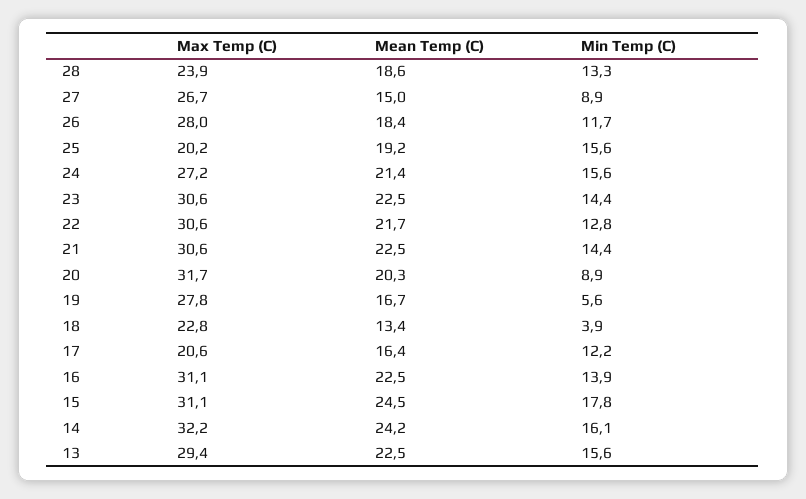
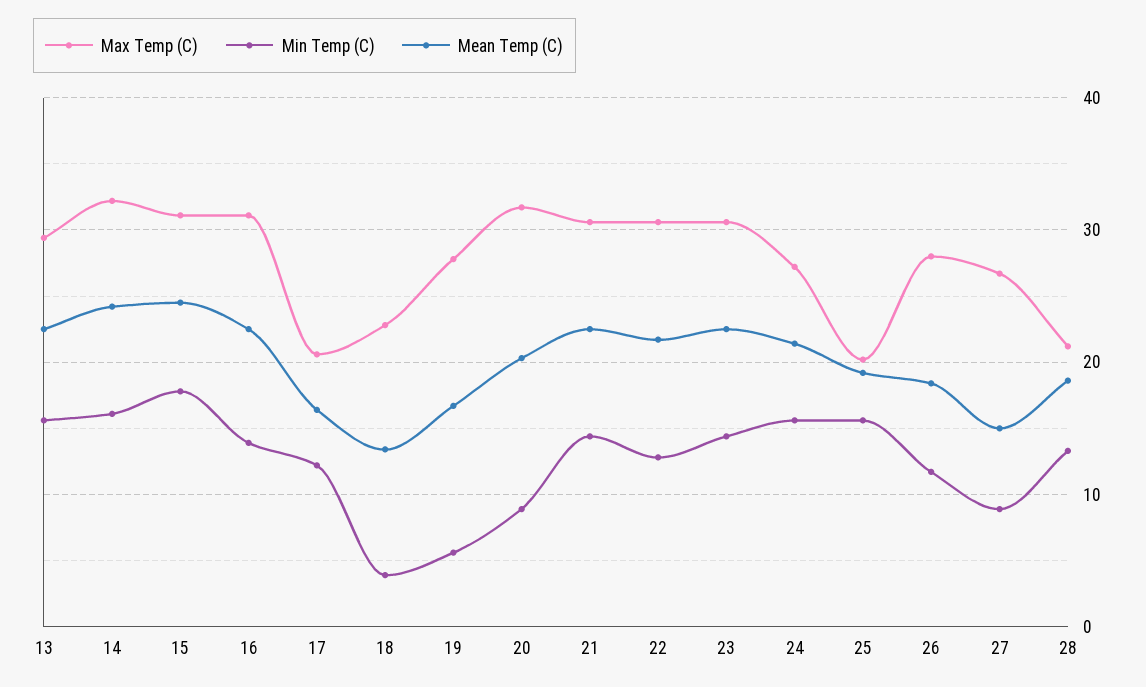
Max Temp (C), 28: 23.9 -> 21

